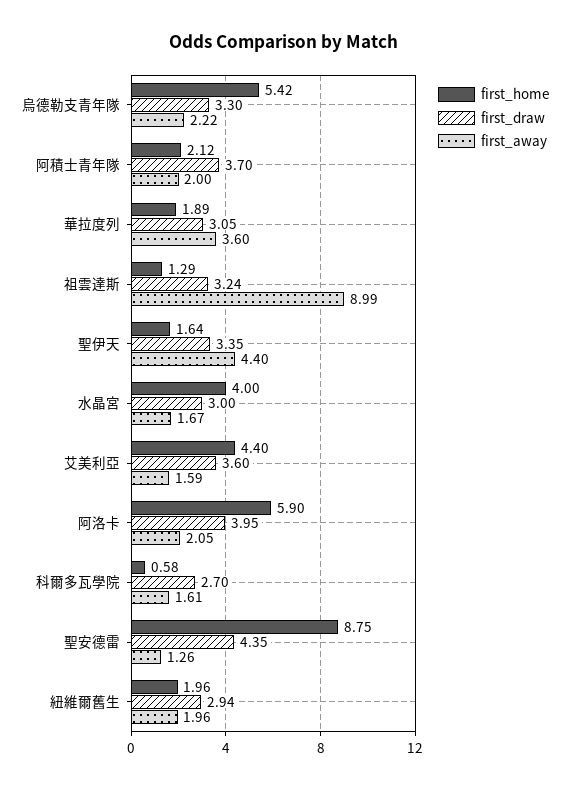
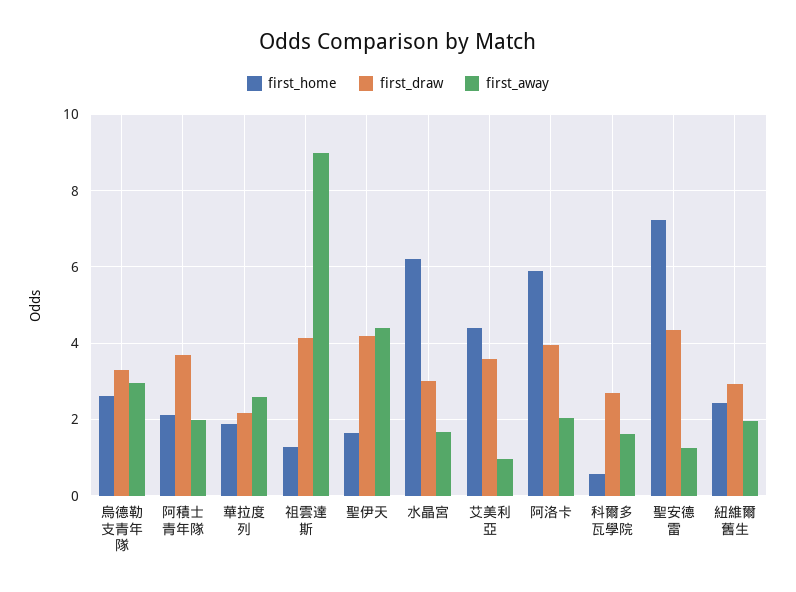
first_home, 烏德勒支青年隊: 5.42 -> 2.6
first_away, 烏德勒支青年隊: 2.22 -> 3
first_draw, 華拉度列: 3.05 -> 2.2
first_away, 華拉度列: 3.6 -> 2.6
first_draw, 祖雲達斯: 3.24 -> 4.2
first_draw, 聖伊天: 3.35 -> 4.2
first_home, 水晶宮: 4 -> 6.2
first_away, 艾美利亞: 1.59 -> 1
first_home, 聖安德雷: 8.75 -> 7.2
first_home, 紐維爾舊生: 1.96 -> 2.4

